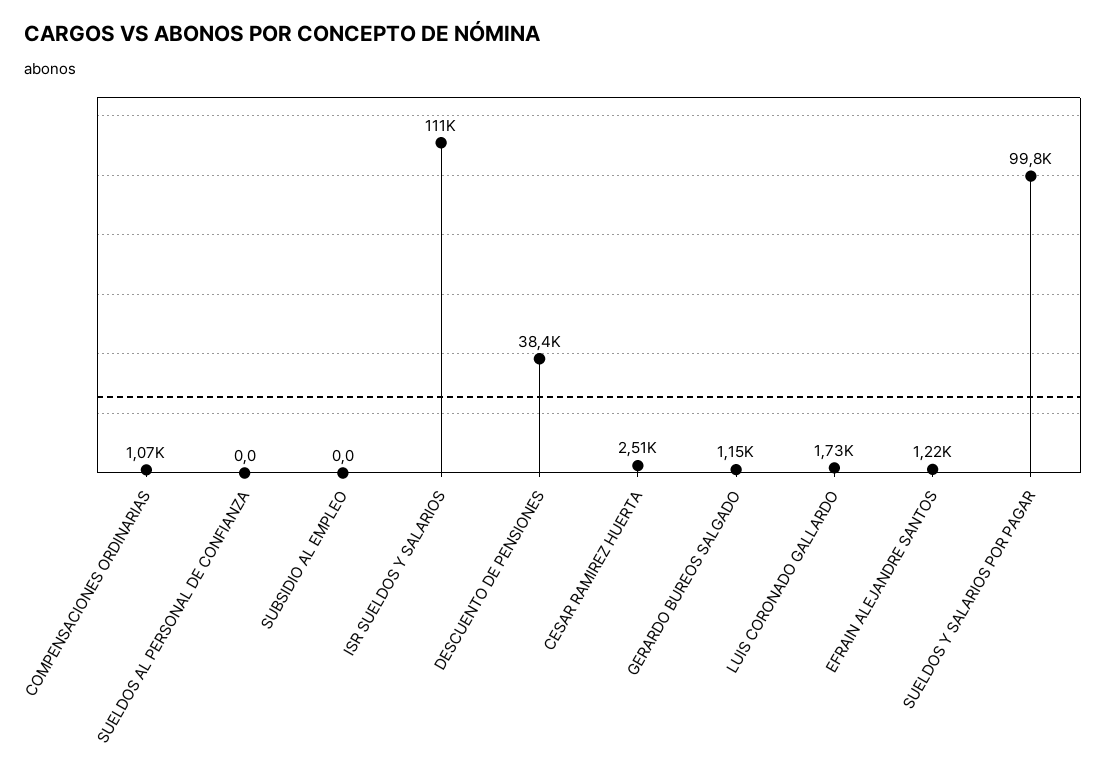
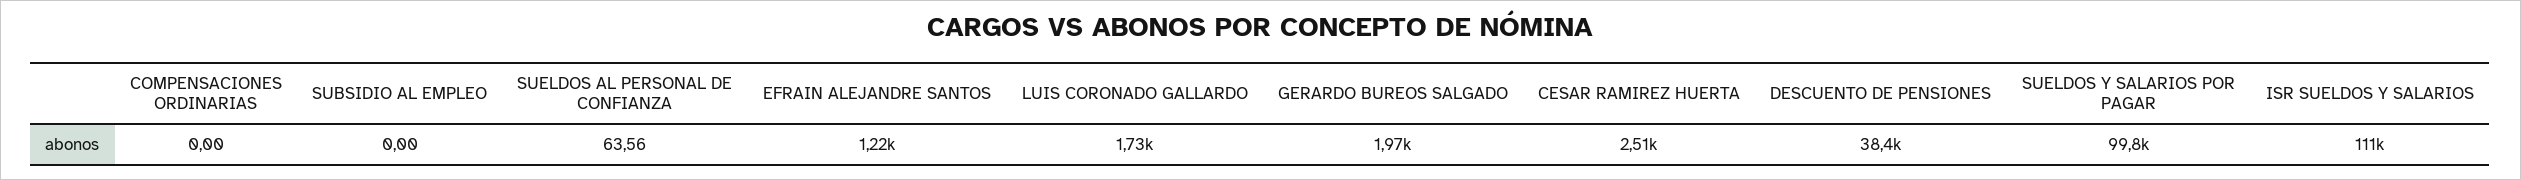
COMPENSACIONES ORDINARIAS: 1070 -> 0
SUELDOS AL PERSONAL DE CONFIANZA: 0 -> 63.56
GERARDO BUREOS SALGADO: 1150 -> 1970

